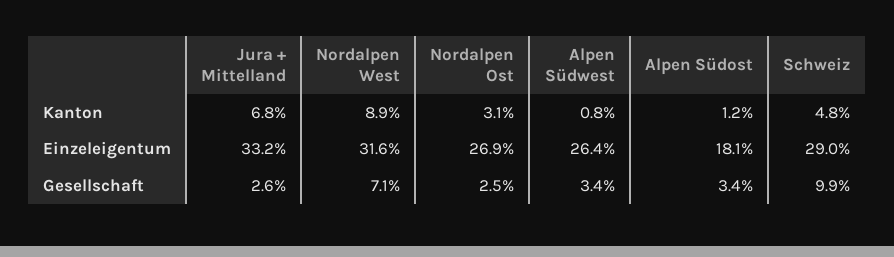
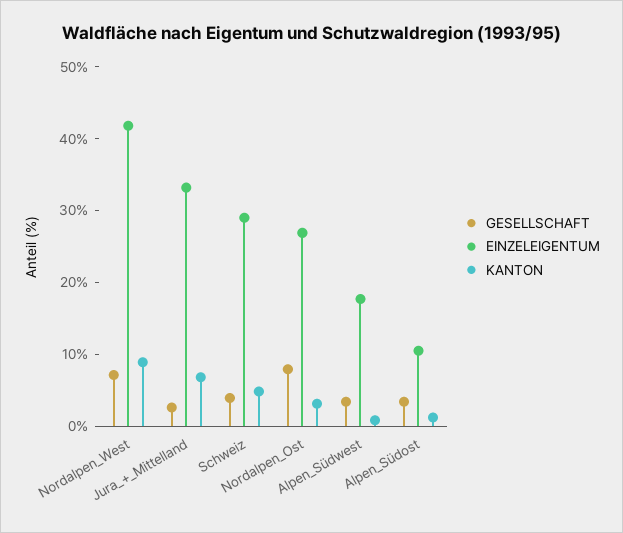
Einzeleigentum, Nordalpen West: 31.6 -> 42
Einzeleigentum, Alpen Südwest: 26.4 -> 18
Einzeleigentum, Alpen Südost: 18.1 -> 10
Gesellschaft, Nordalpen Ost: 2.5 -> 8
Gesellschaft, Schweiz: 9.9 -> 4

